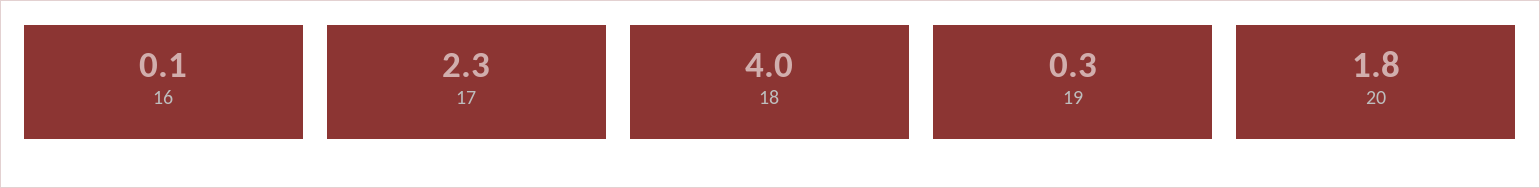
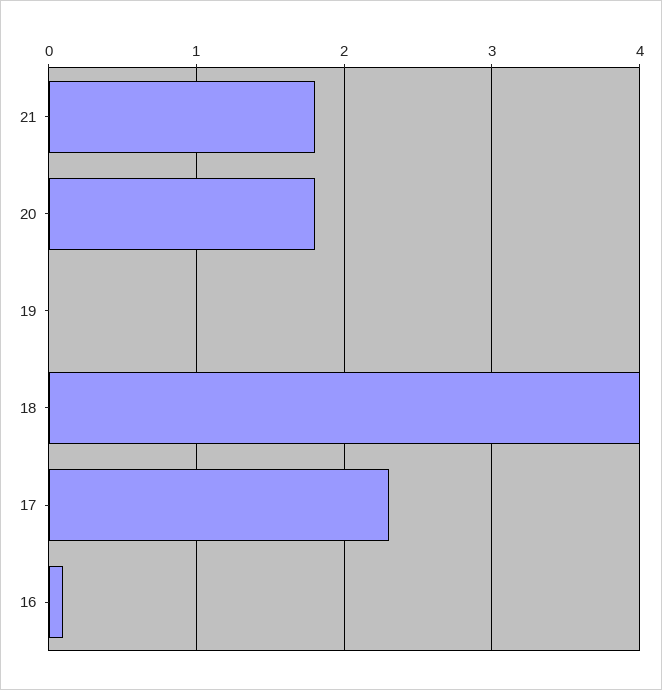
19: 0.3 -> 0
21: none -> 1.8

